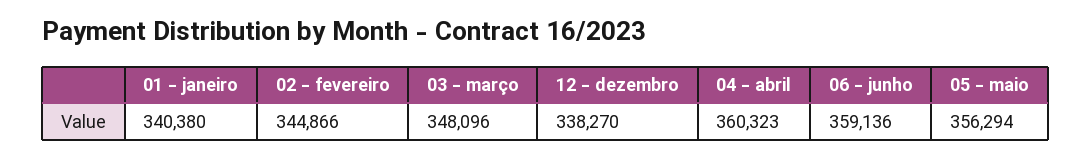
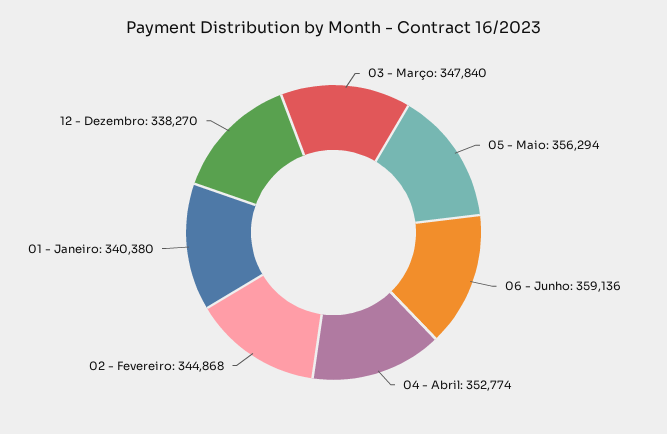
02 - fevereiro: 344866 -> 344868
03 - março: 348096 -> 347840
04 - abril: 360323 -> 352774

